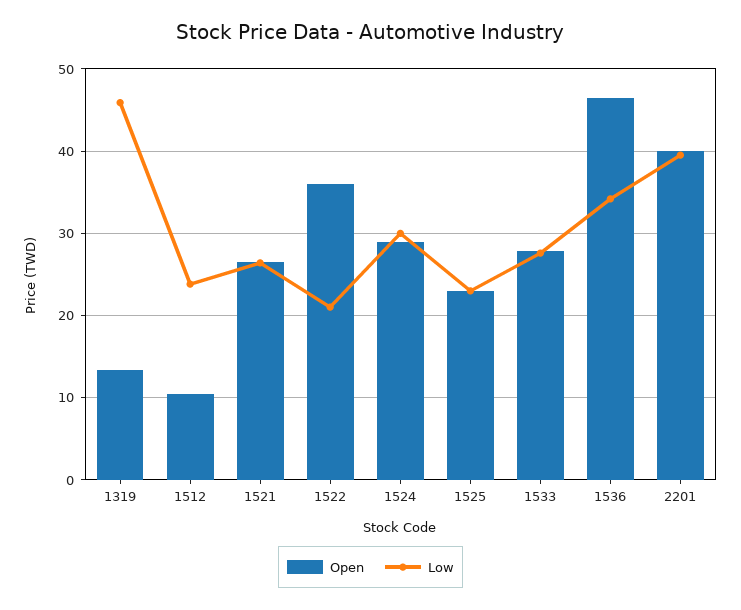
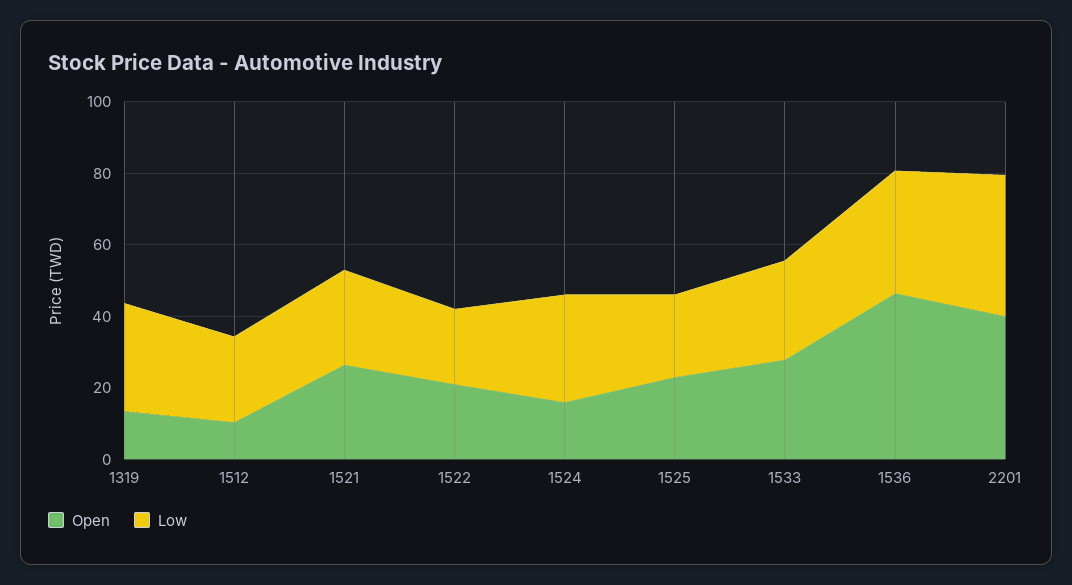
Low, 1319: 46 -> 30
Open, 1522: 36 -> 20
Open, 1524: 29 -> 15

